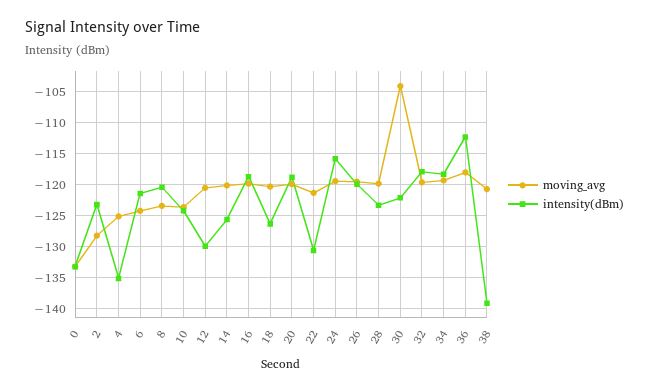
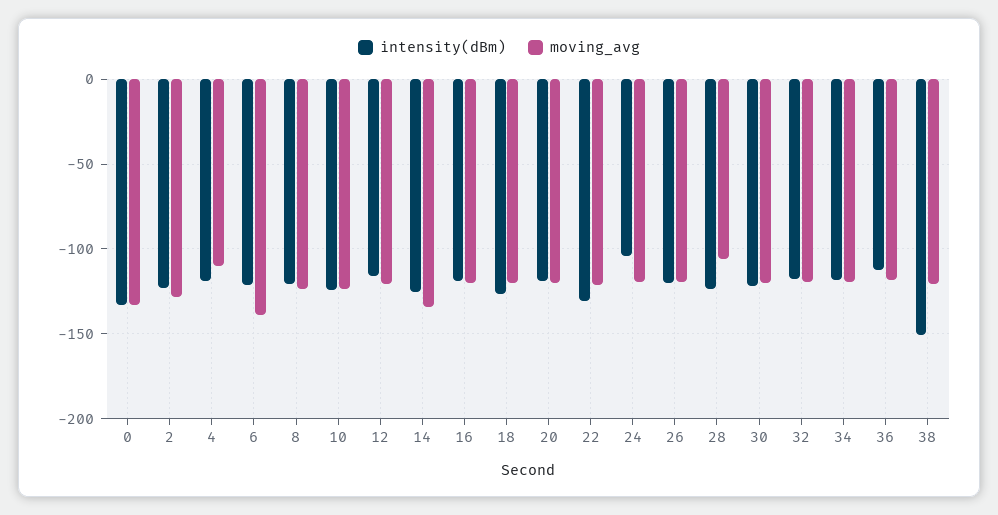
moving_avg, 4: -125 -> -110
intensity(dBm), 4: -135 -> -120
moving_avg, 6: -124 -> -140
intensity(dBm), 12: -130 -> -115
moving_avg, 14: -120 -> -135
intensity(dBm), 24: -116 -> -105
moving_avg, 28: -120 -> -105
moving_avg, 30: -104 -> -120
intensity(dBm), 38: -139 -> -150

